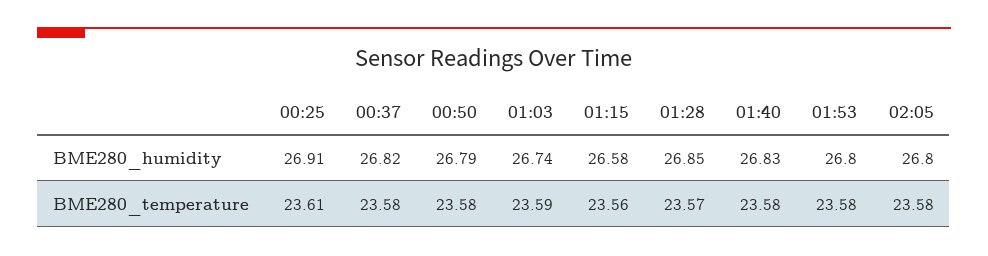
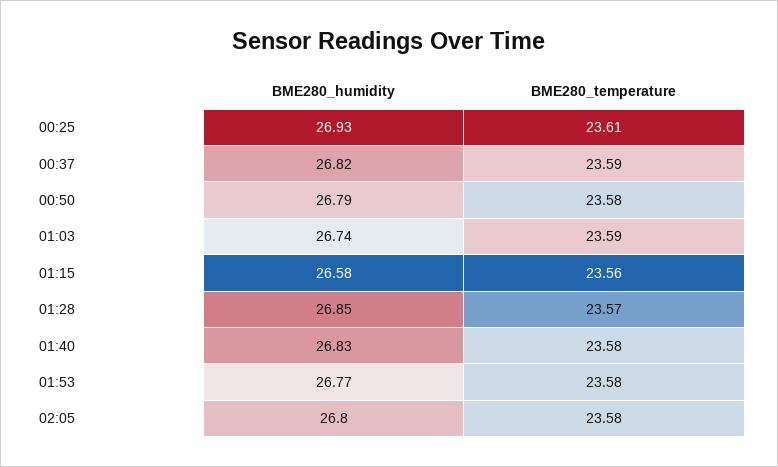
00:25, BME280_humidity: 26.91 -> 26.93
01:53, BME280_humidity: 26.8 -> 26.77
00:37, BME280_temperature: 23.58 -> 23.59

